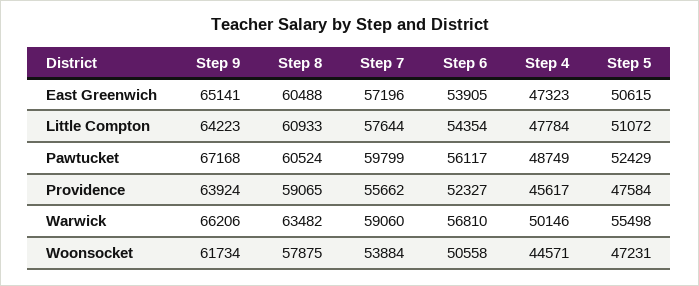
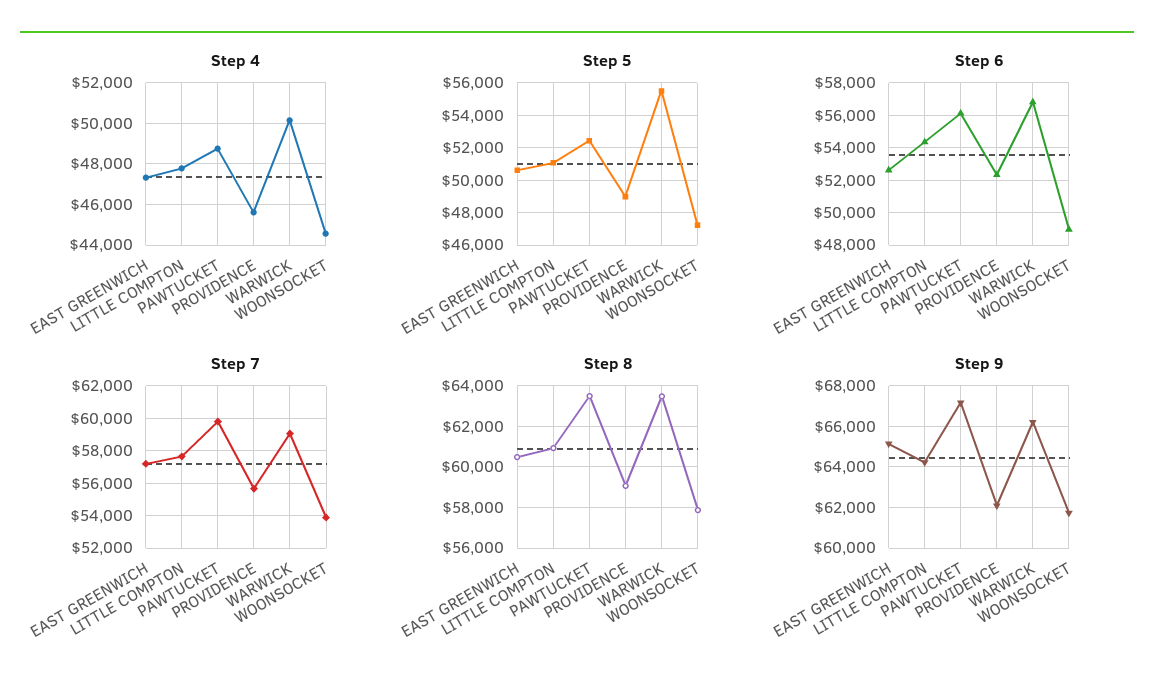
Step 6, East Greenwich: 53905 -> 52500
Step 8, Pawtucket: 60524 -> 63500
Step 9, Providence: 63924 -> 62000
Step 5, Providence: 47584 -> 49000
Step 6, Woonsocket: 50558 -> 49000

